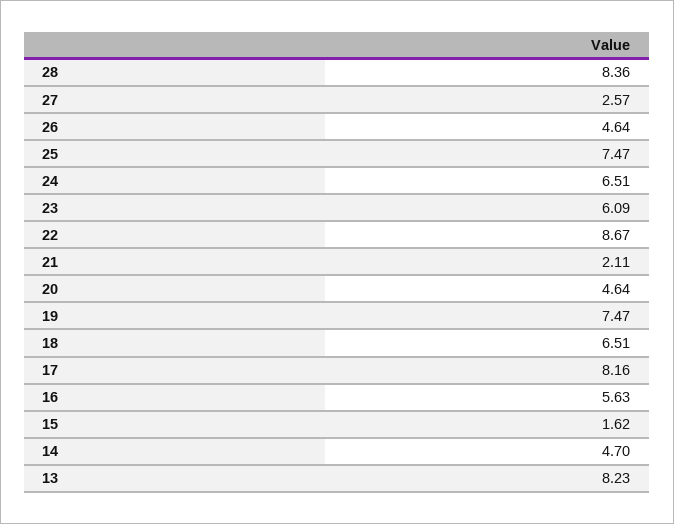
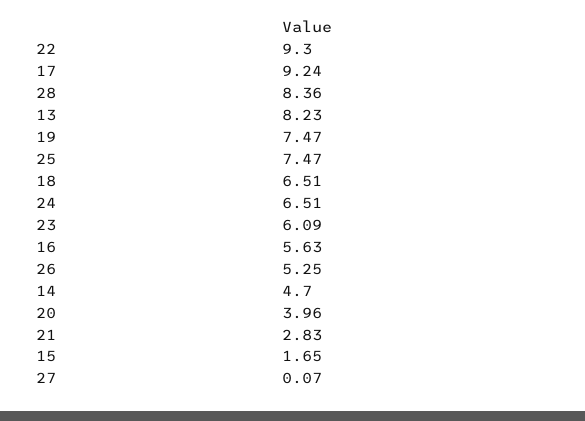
27: 2.57 -> 0.07
26: 4.64 -> 5.25
22: 8.67 -> 9.3
21: 2.11 -> 2.83
20: 4.64 -> 3.96
17: 8.16 -> 9.24
15: 1.62 -> 1.65

